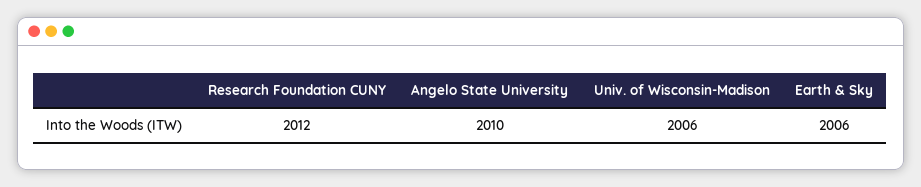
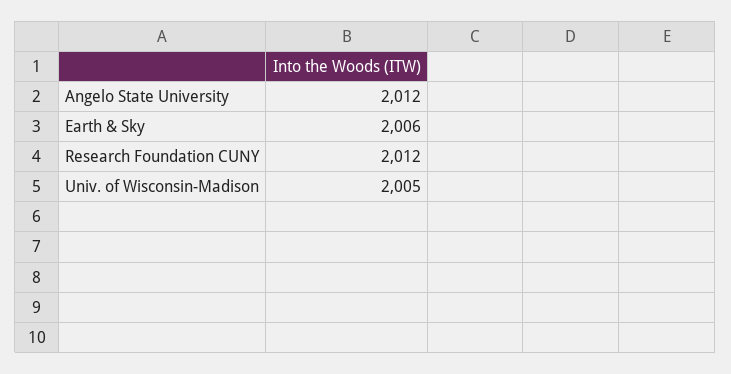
Angelo State University: 2010 -> 2012
Univ. of Wisconsin-Madison: 2006 -> 2005

